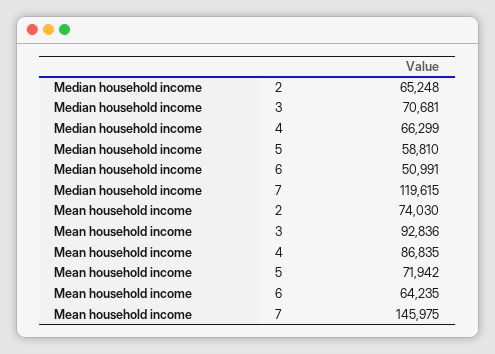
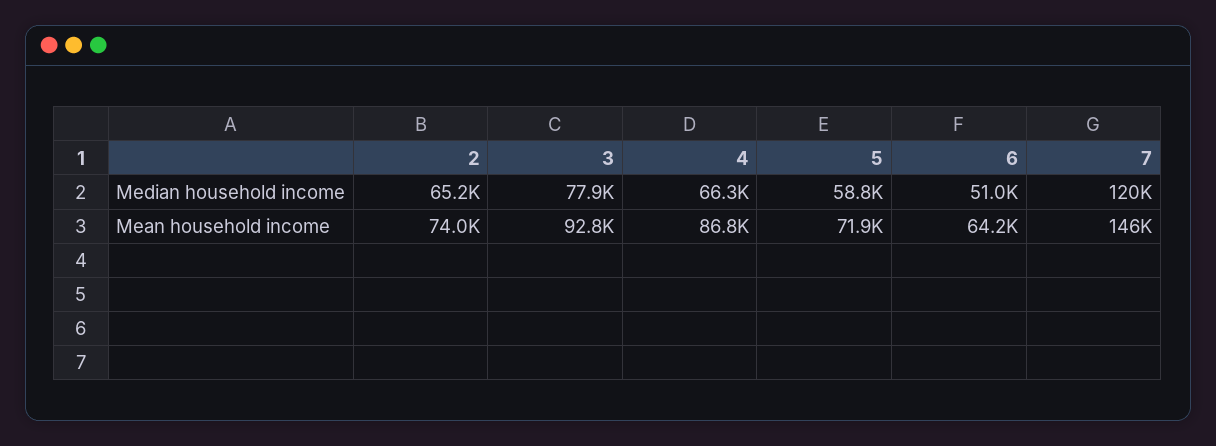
Median household income, 3: 70681 -> 77900

